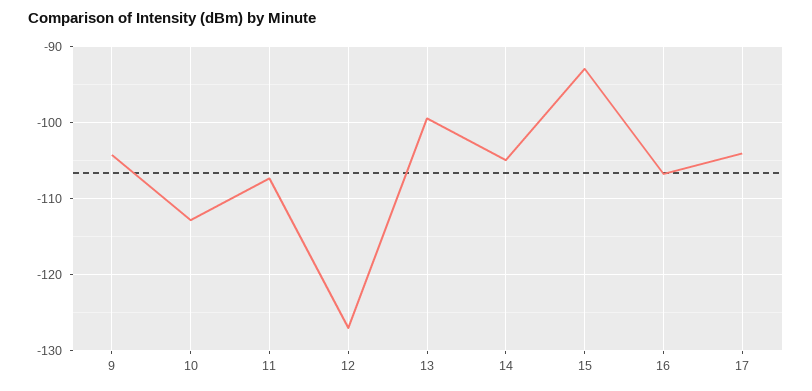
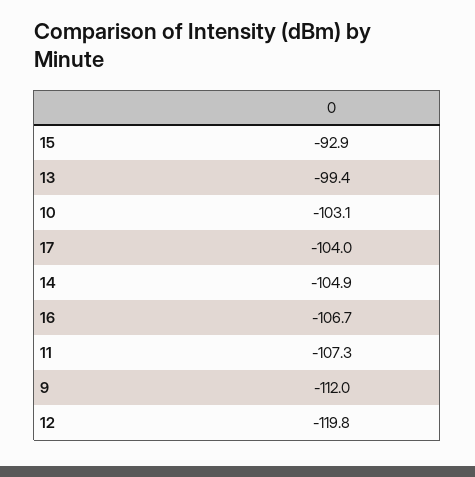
9: -104 -> -112
10: -113 -> -103.1
12: -127 -> -119.8

